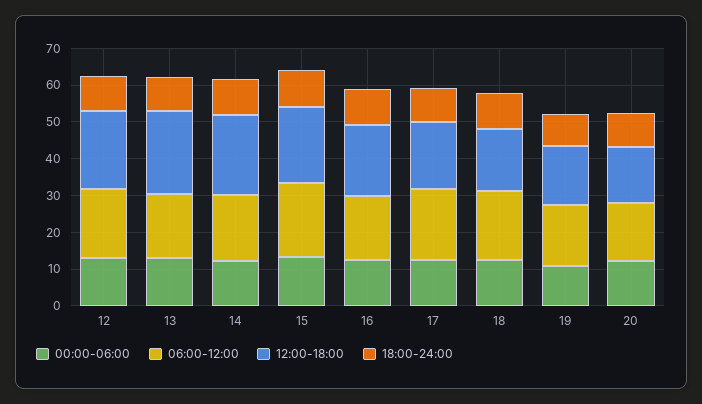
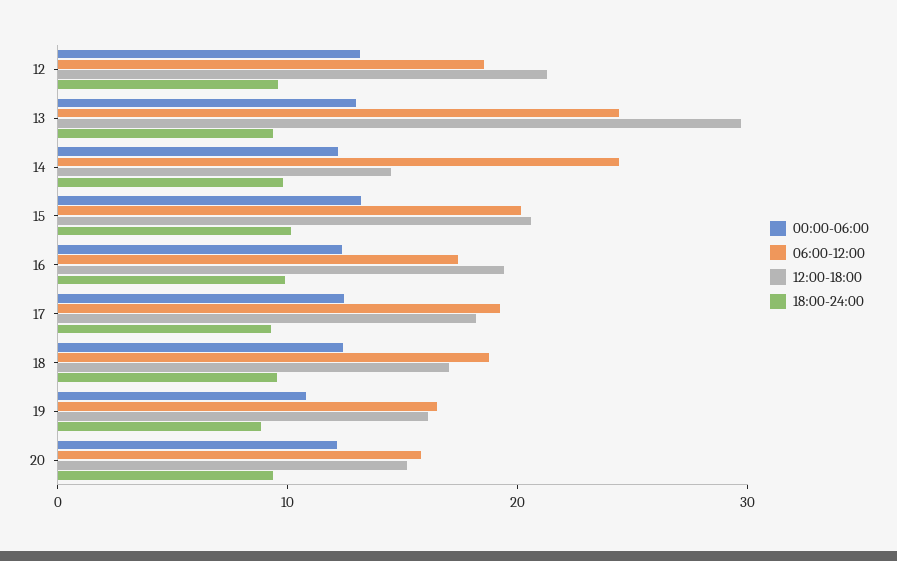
06:00-12:00, 13: 17.5 -> 24
12:00-18:00, 13: 22.5 -> 30
06:00-12:00, 14: 17.5 -> 24
12:00-18:00, 14: 22.5 -> 14

